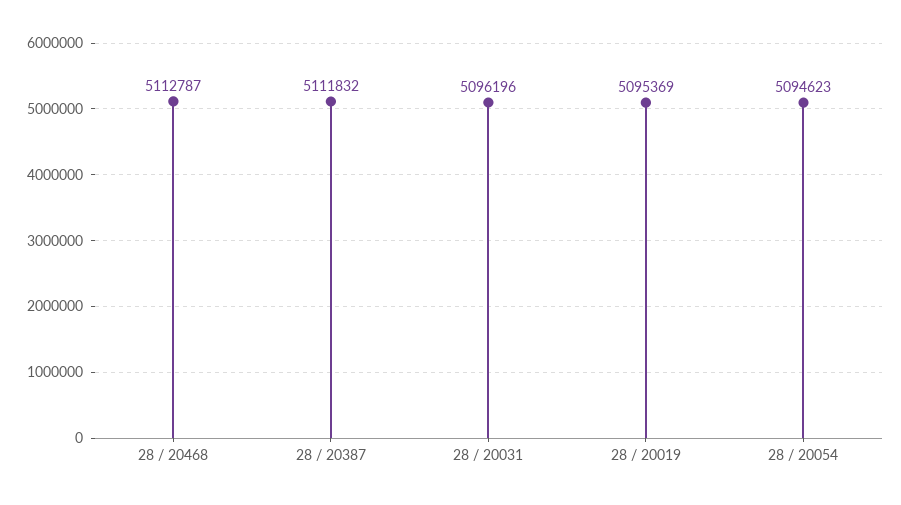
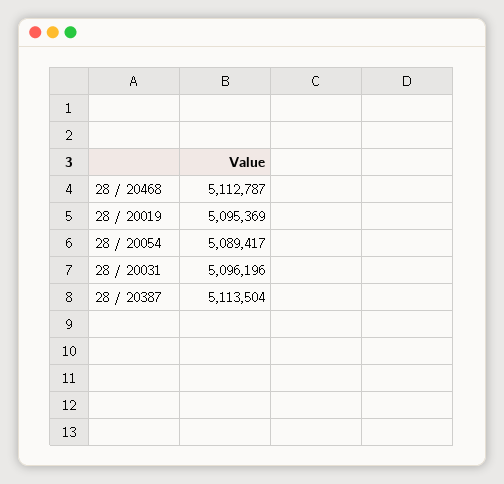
28 / 20387: 5111832 -> 5113504
28 / 20054: 5094623 -> 5089417

